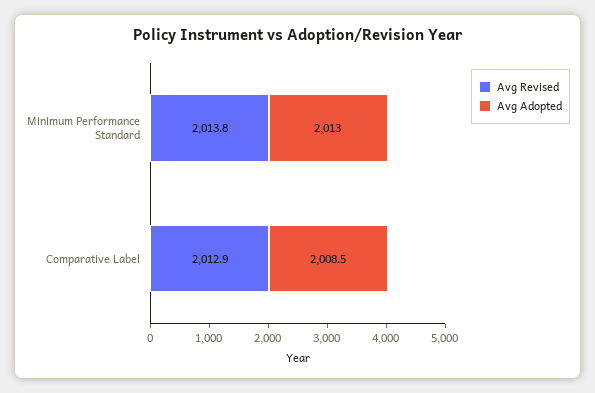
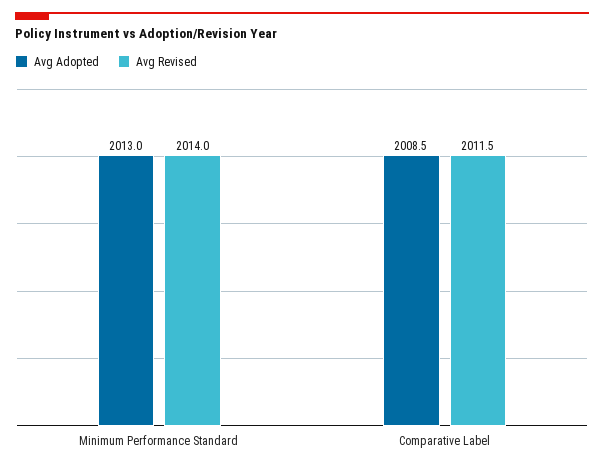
Avg Revised, Minimum Performance Standard: 2013.8 -> 2014
Avg Revised, Comparative Label: 2012.9 -> 2011.5

